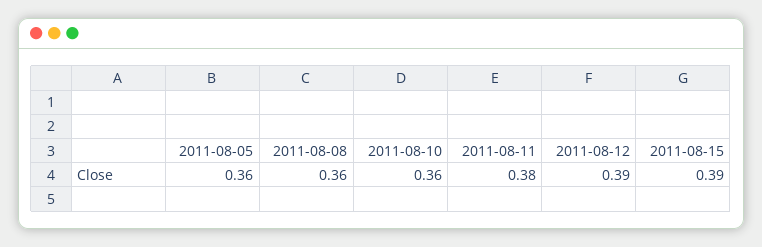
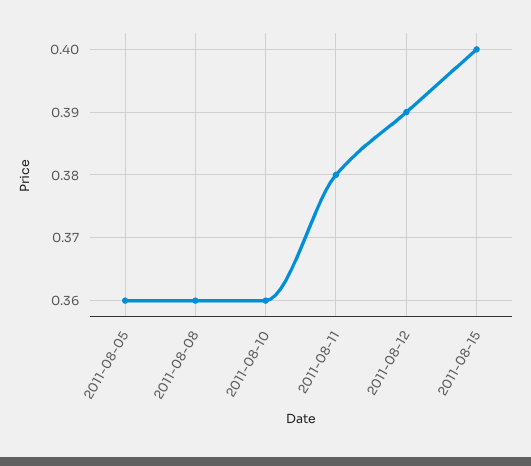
2011-08-15: 0.39 -> 0.4

